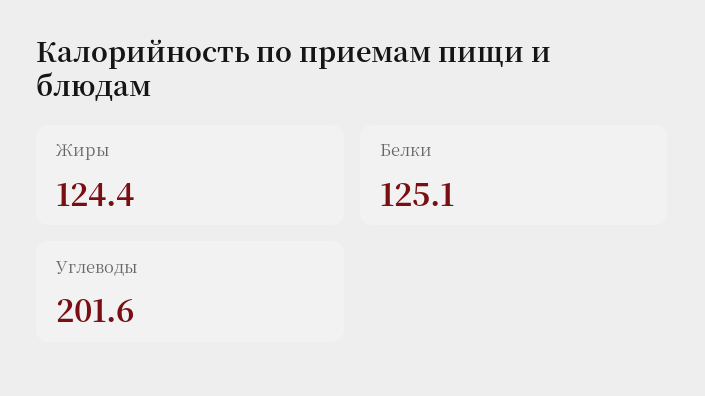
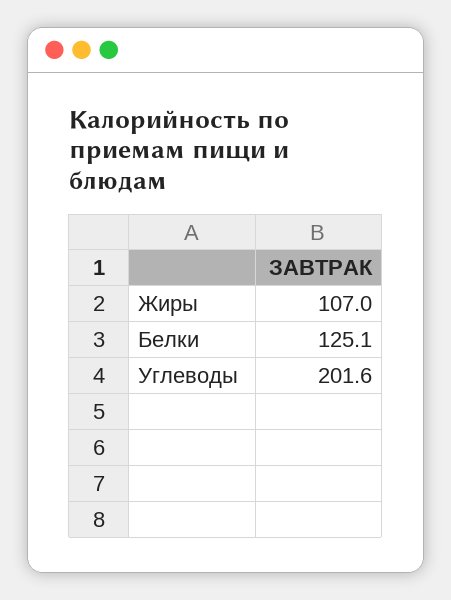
Жиры: 124.4 -> 107

